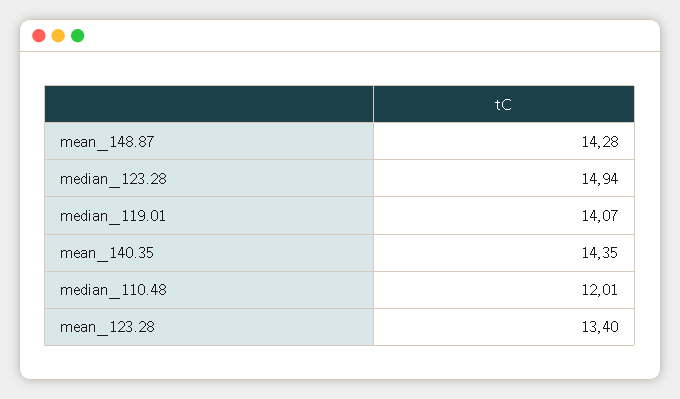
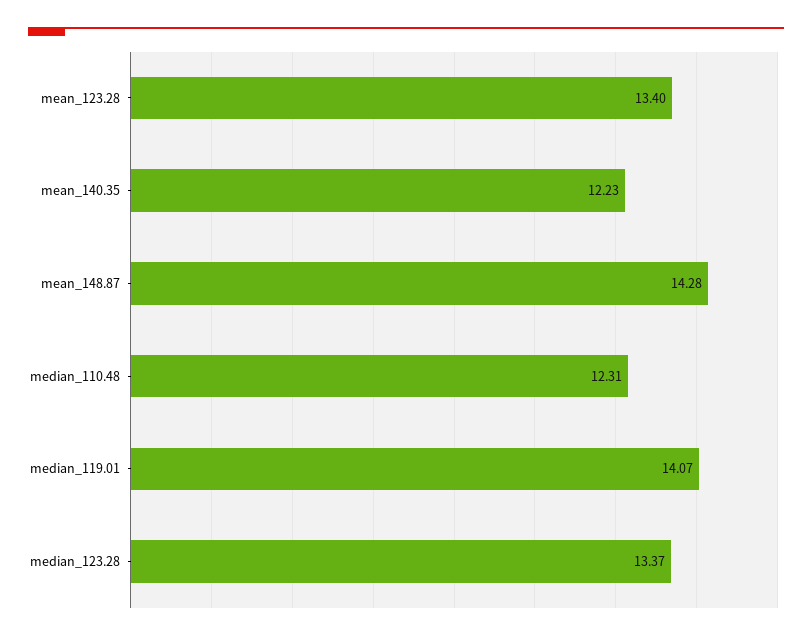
median_123.28: 14.94 -> 13.37
mean_140.35: 14.35 -> 12.23
median_110.48: 12.01 -> 12.31

